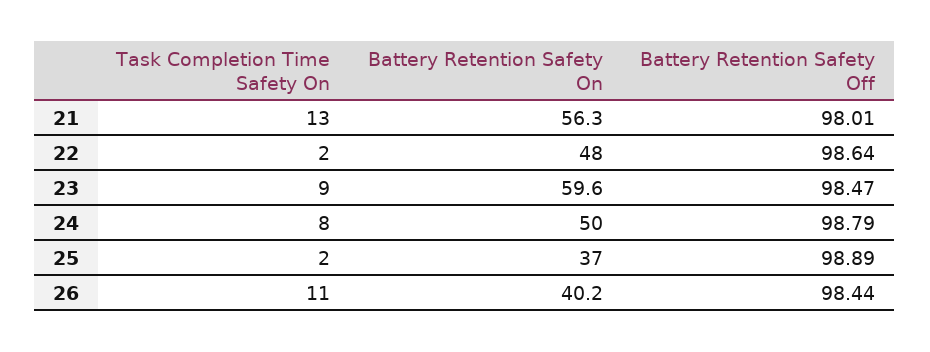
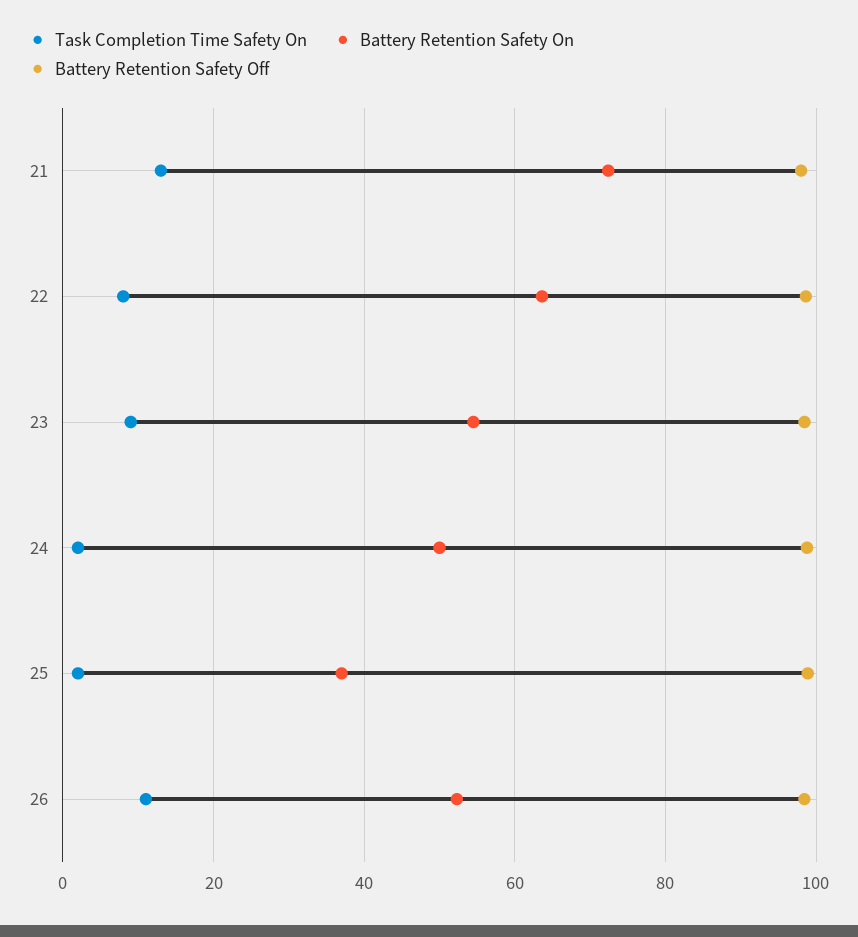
Battery Retention Safety On, 21: 56.3 -> 72
Task Completion Time Safety On, 22: 2 -> 8
Battery Retention Safety On, 22: 48 -> 64
Battery Retention Safety On, 23: 59.6 -> 54
Task Completion Time Safety On, 24: 8 -> 2
Battery Retention Safety On, 26: 40.2 -> 52

